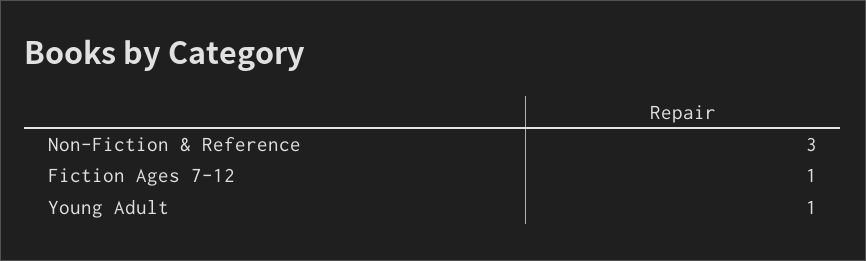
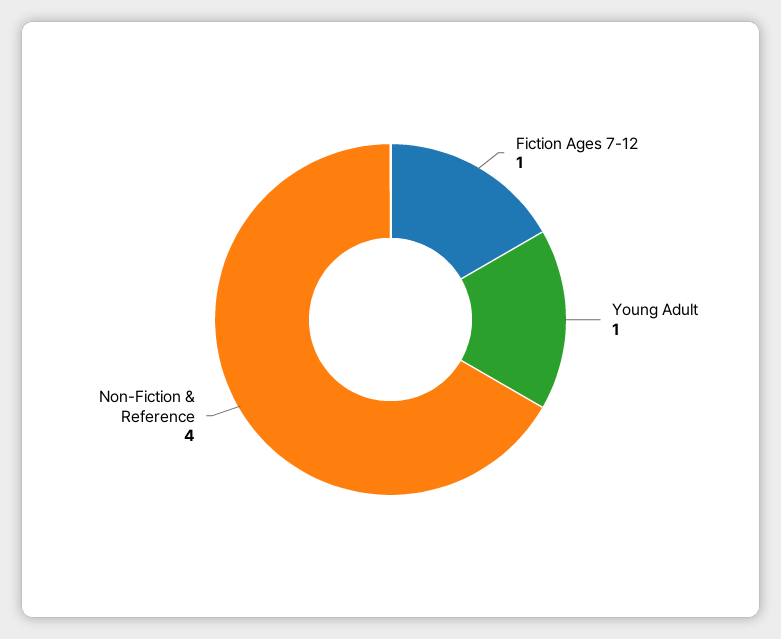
Non-Fiction & Reference: 3 -> 4

